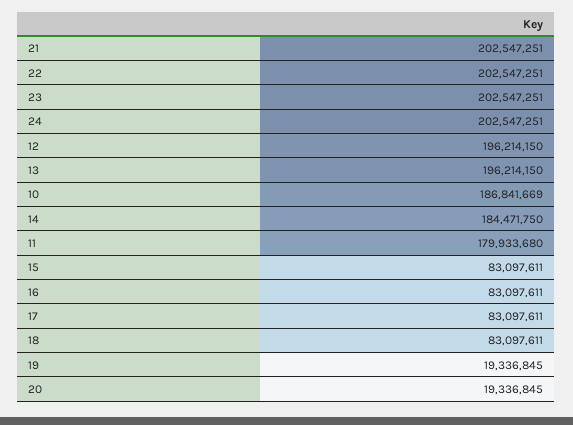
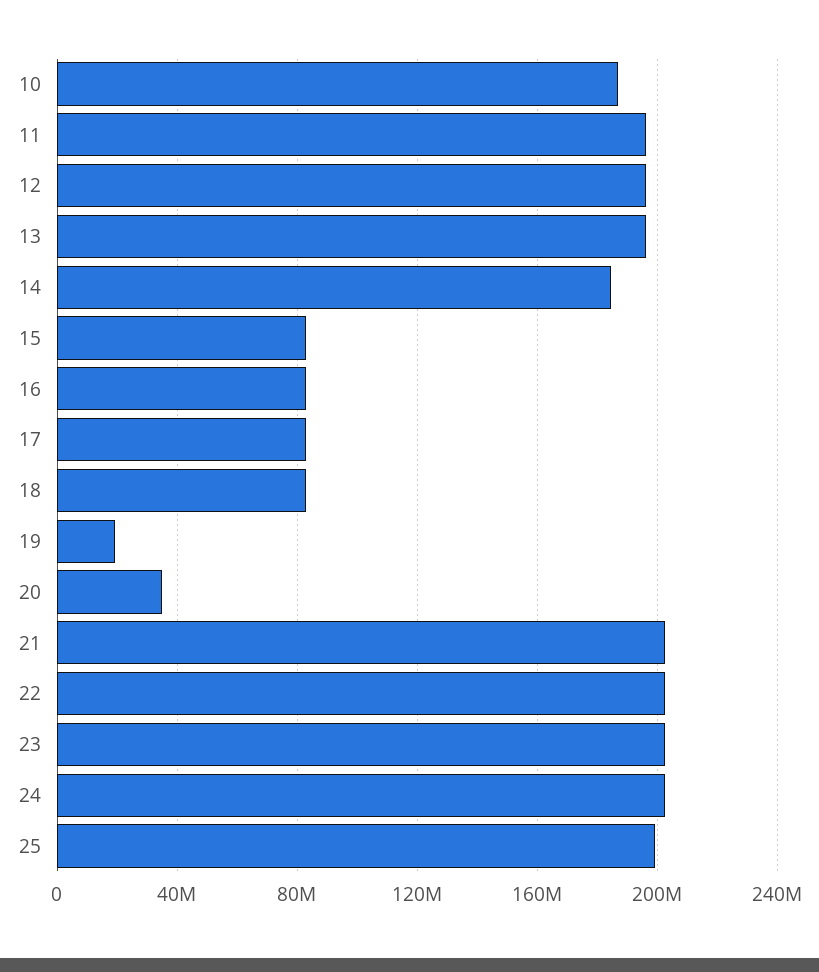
11: 179933680 -> 195000000
20: 19336845 -> 35000000
25: none -> 200000000

